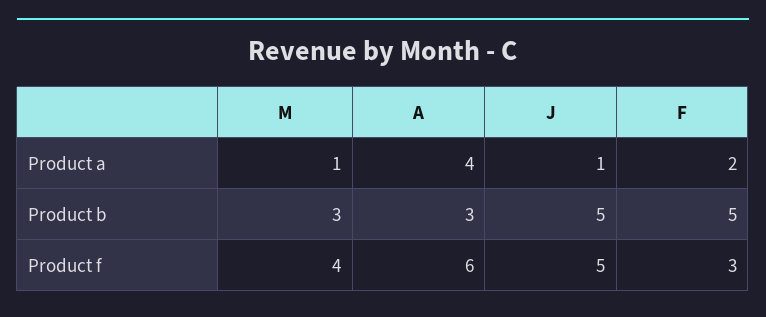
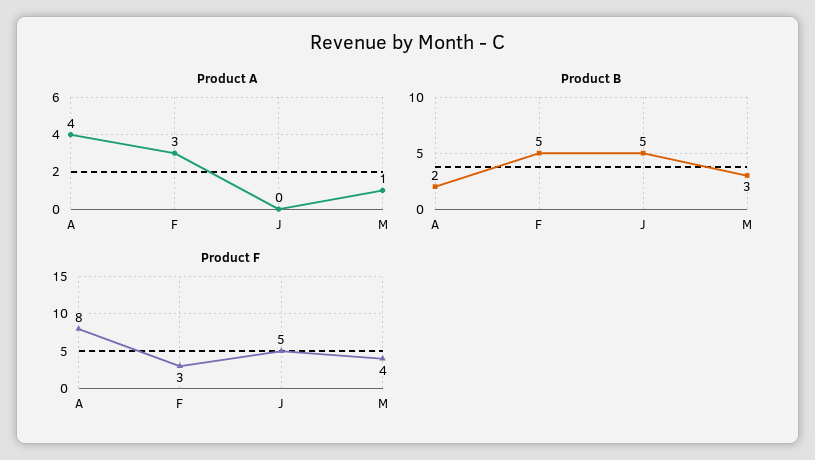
Product a, J: 1 -> 0
Product a, F: 2 -> 3
Product b, A: 3 -> 2
Product f, A: 6 -> 8

